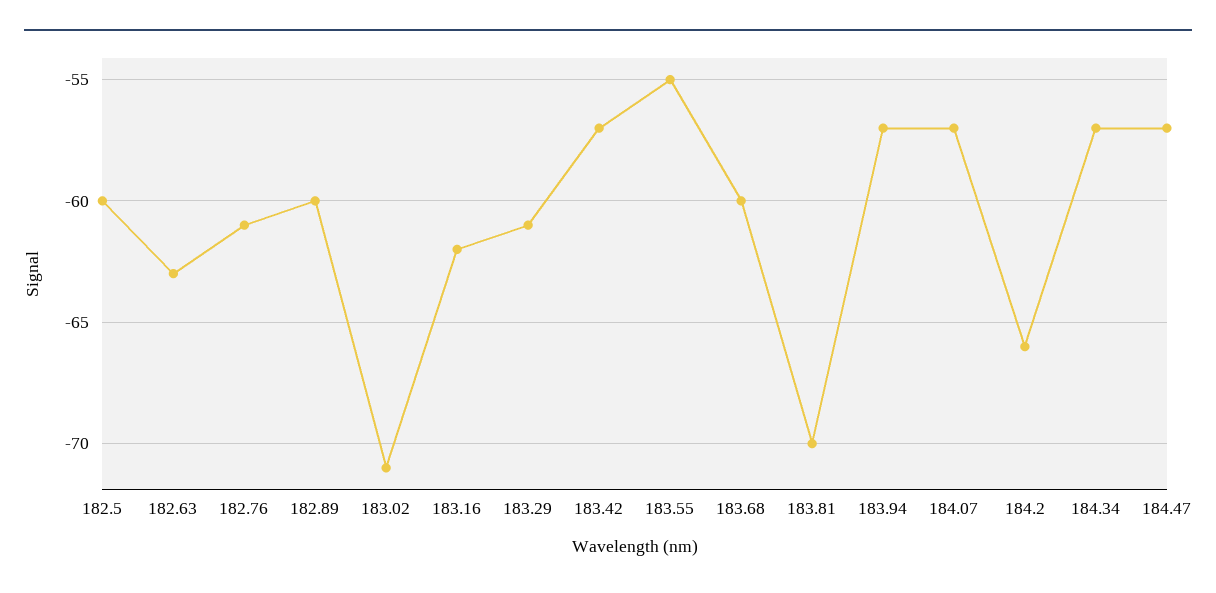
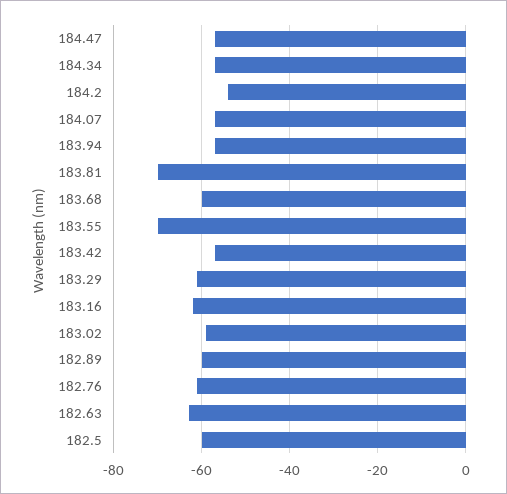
183.02: -71 -> -60
183.55: -55 -> -70
184.2: -66 -> -55

